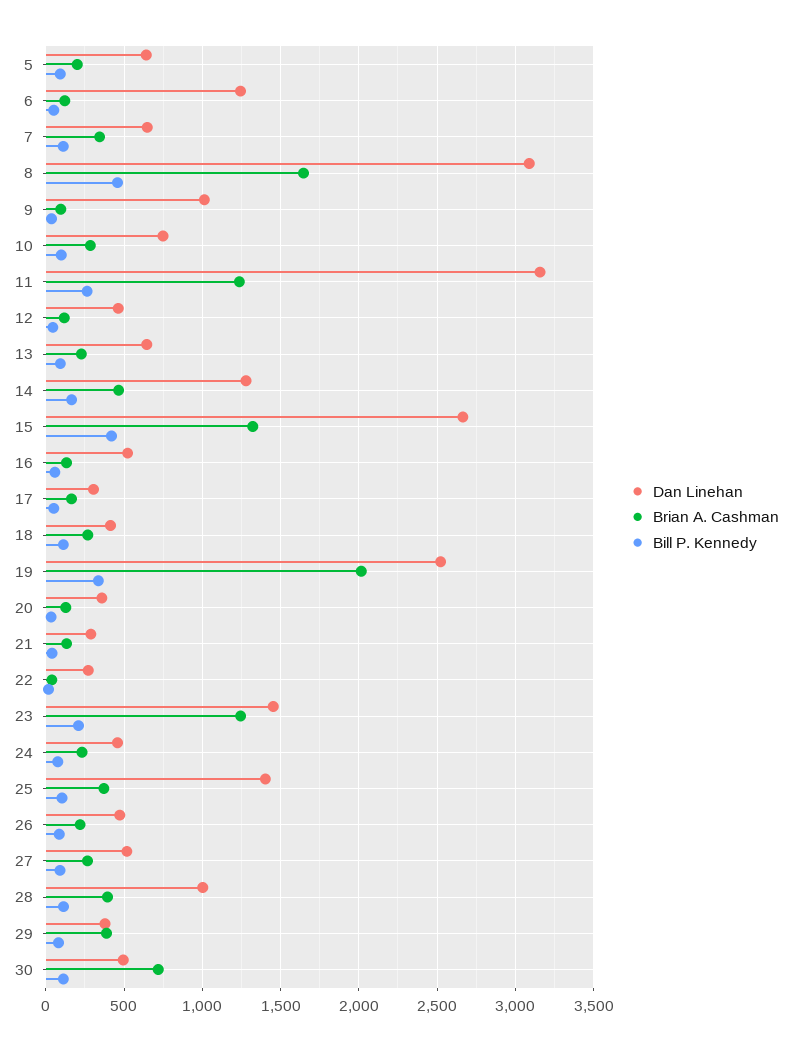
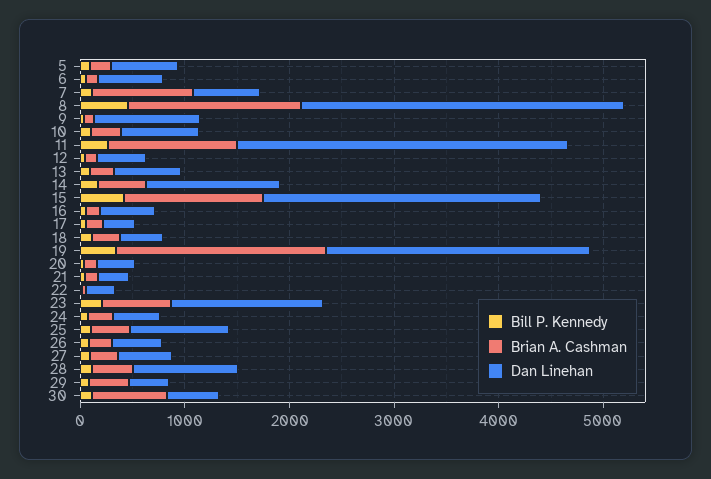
Dan Linehan, 6: 1250 -> 600
Brian A. Cashman, 7: 350 -> 1000
Brian A. Cashman, 23: 1250 -> 600
Dan Linehan, 25: 1400 -> 1000

